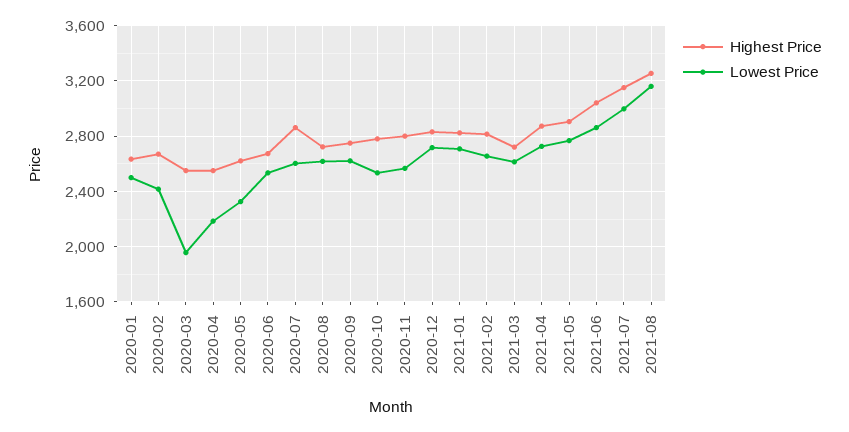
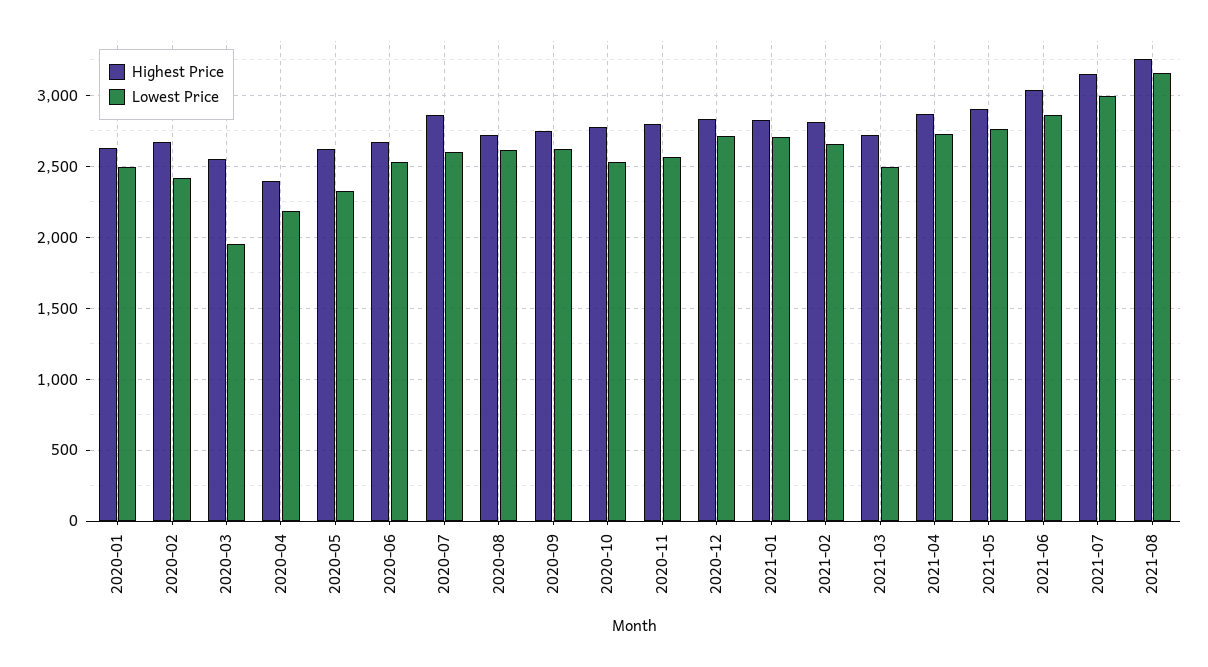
Highest Price, 2020-04: 2550 -> 2400
Lowest Price, 2021-03: 2600 -> 2500

